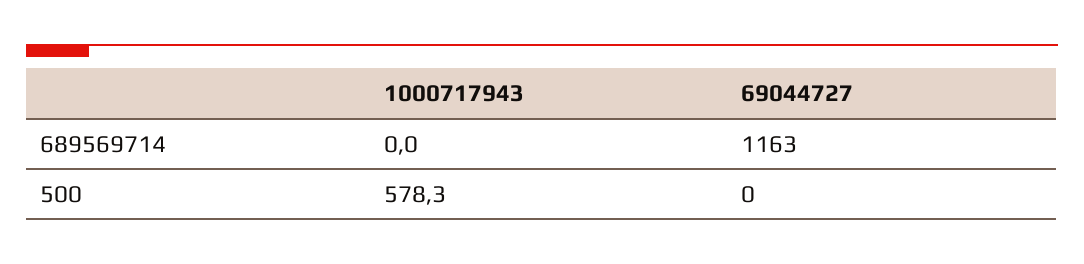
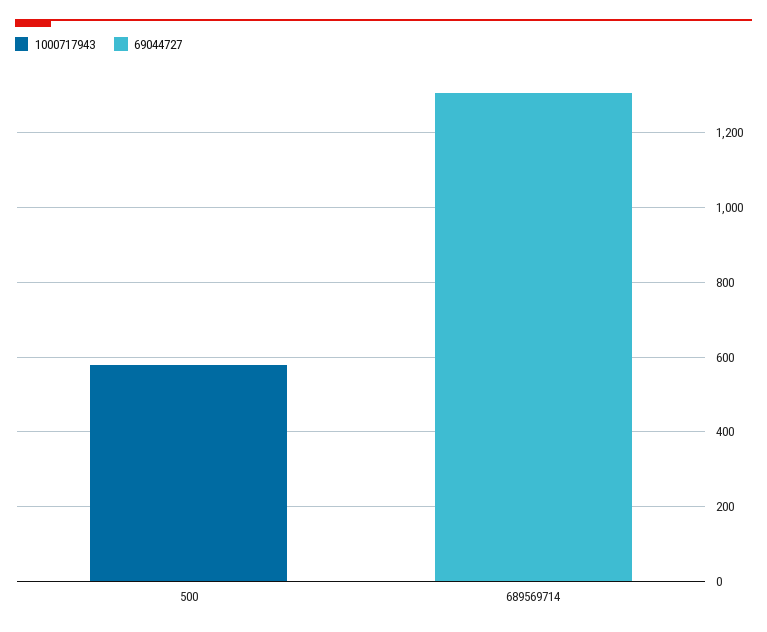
69044727, 689569714: 1163 -> 1300

